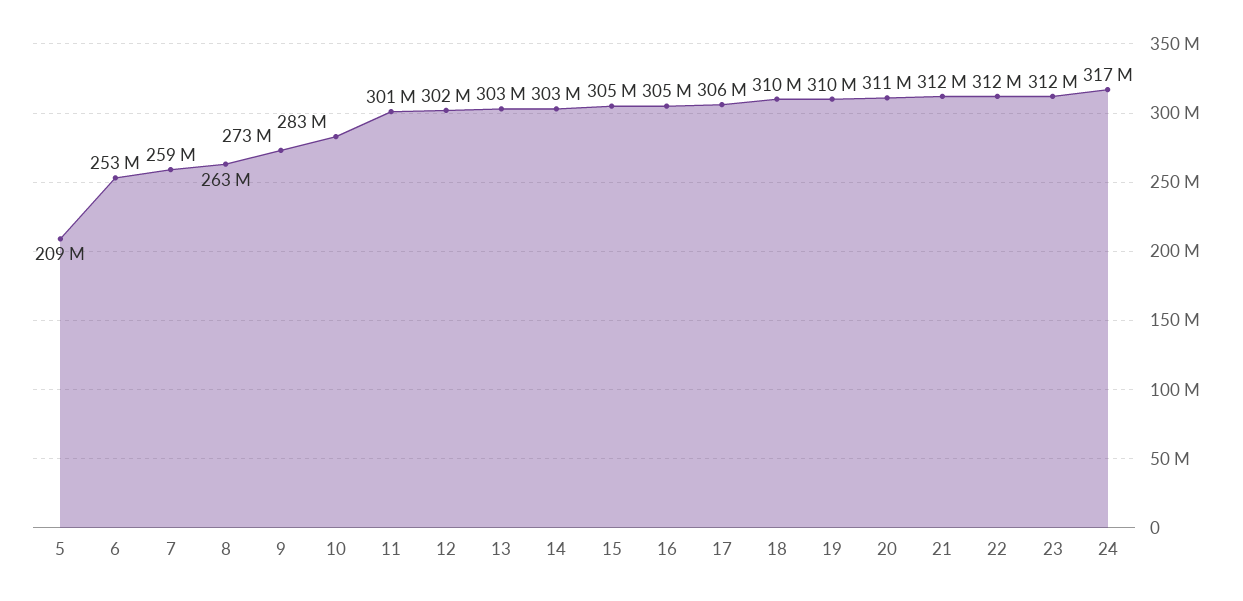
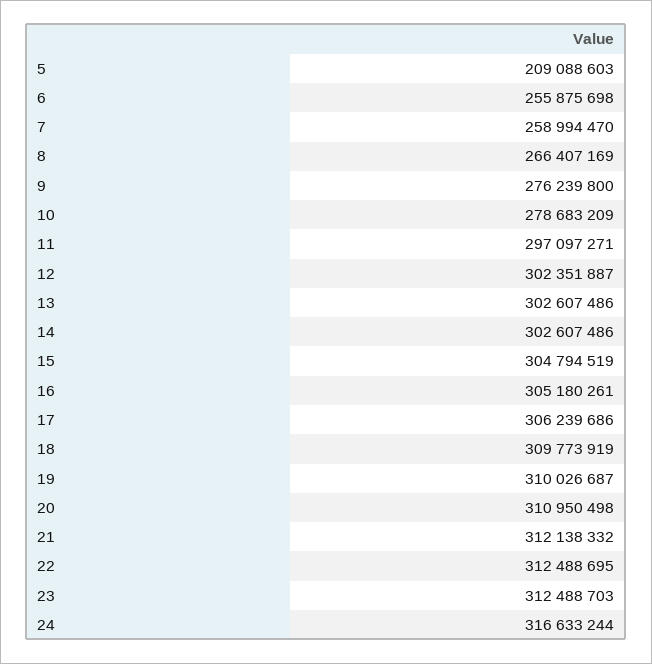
6: 253000000 -> 255875698
8: 263000000 -> 266407169
9: 273000000 -> 276239800
10: 283000000 -> 278683209
11: 301000000 -> 297097271

